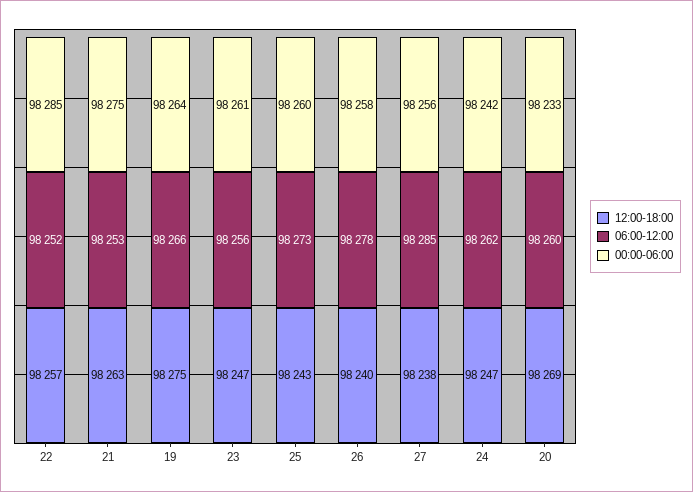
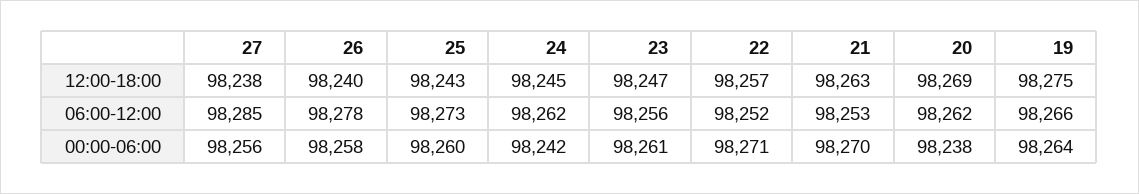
00:00-06:00, 22: 98285 -> 98271
00:00-06:00, 21: 98275 -> 98270
12:00-18:00, 24: 98247 -> 98245
06:00-12:00, 20: 98260 -> 98262
00:00-06:00, 20: 98233 -> 98238

